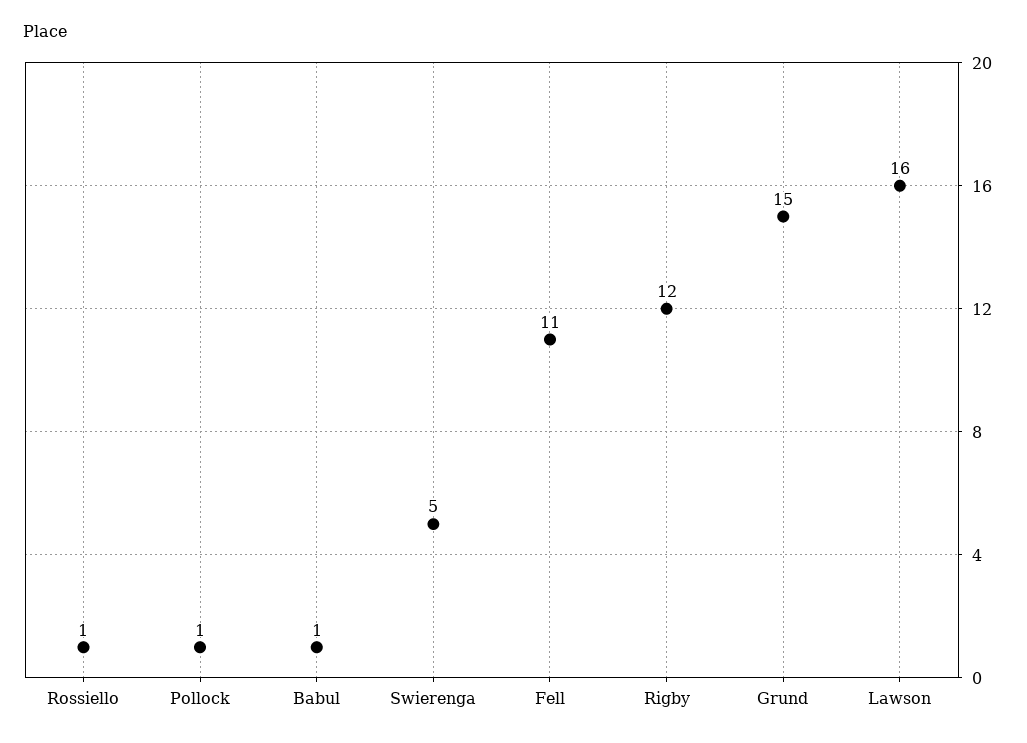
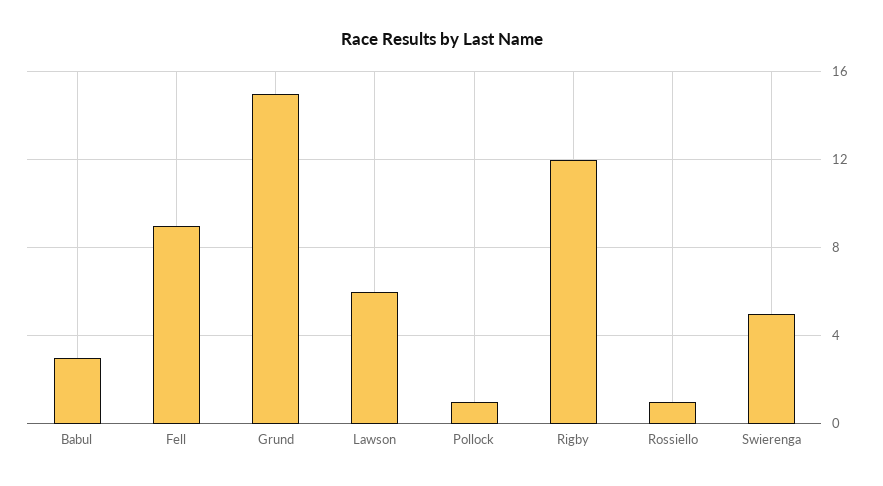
Babul: 1 -> 3
Fell: 11 -> 9
Lawson: 16 -> 6

